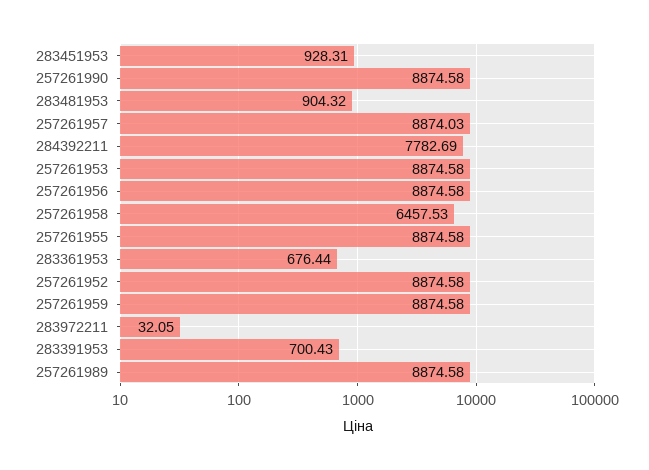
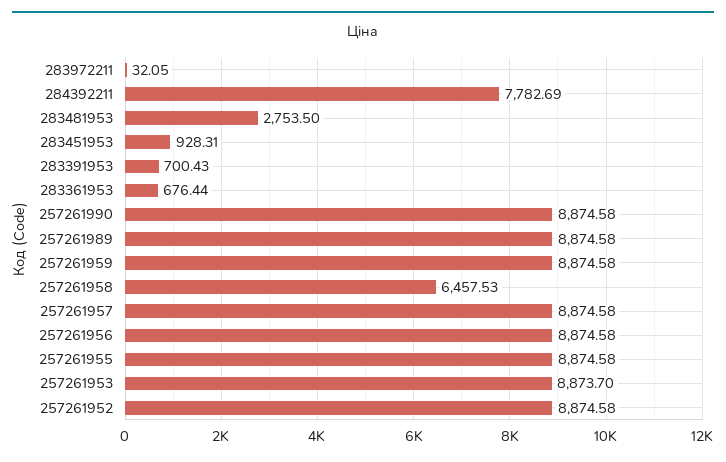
283481953: 904.32 -> 2753.5
257261957: 8874.03 -> 8874.58
257261953: 8874.58 -> 8873.7

